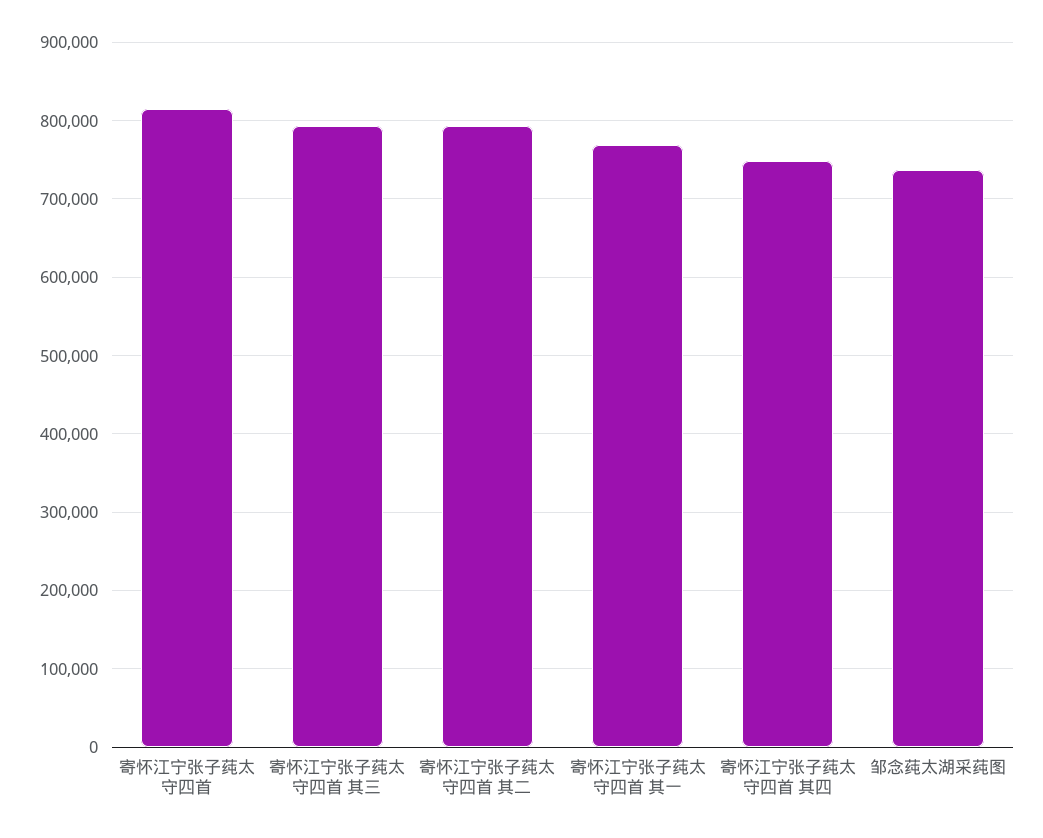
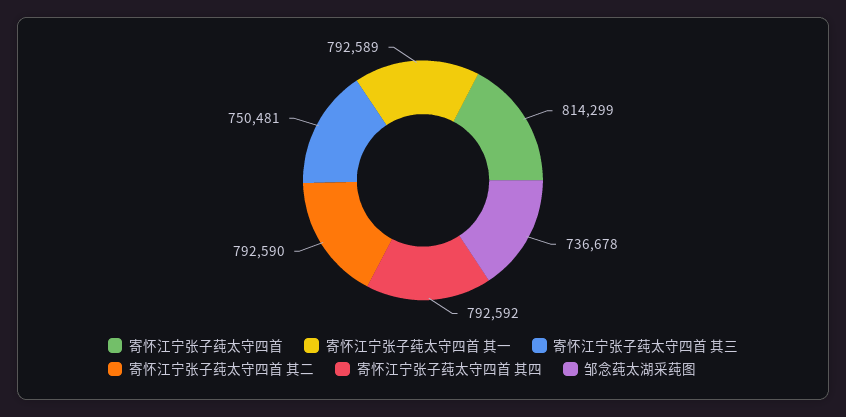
寄怀江宁张子莼太守四首 其三: 790000 -> 750481
寄怀江宁张子莼太守四首 其一: 770000 -> 792589
寄怀江宁张子莼太守四首 其四: 750000 -> 792592

